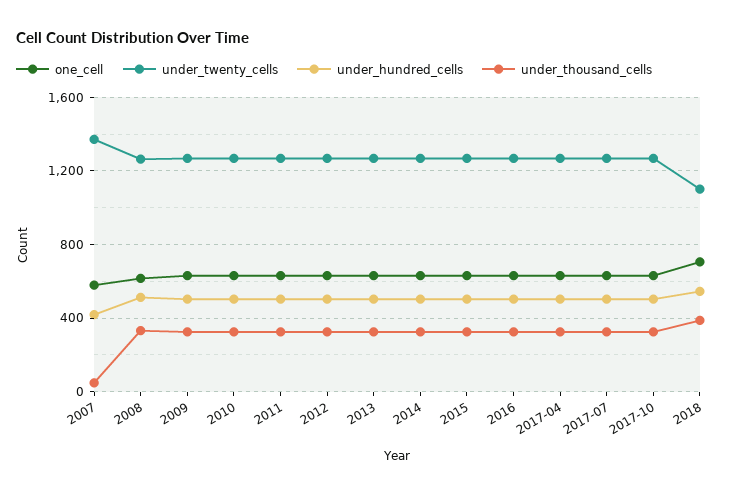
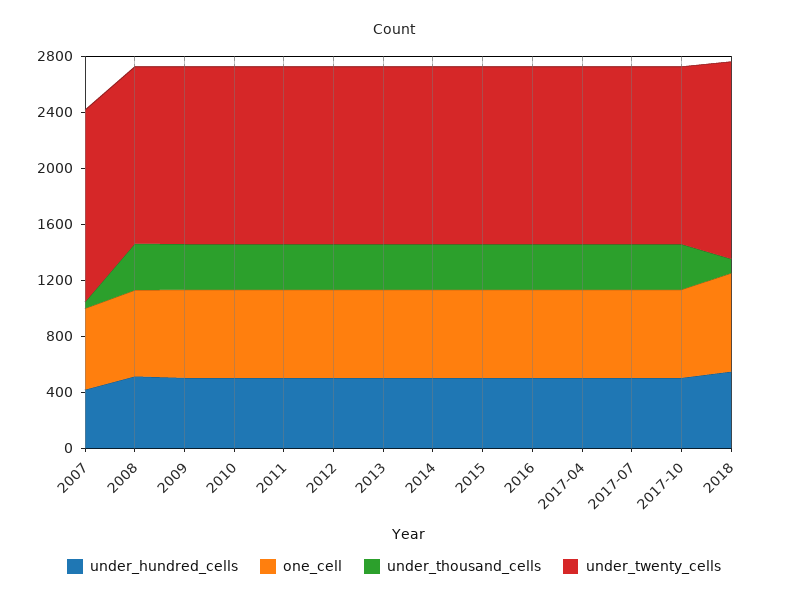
under_twenty_cells, 2018: 1100 -> 1400
under_thousand_cells, 2018: 400 -> 100

